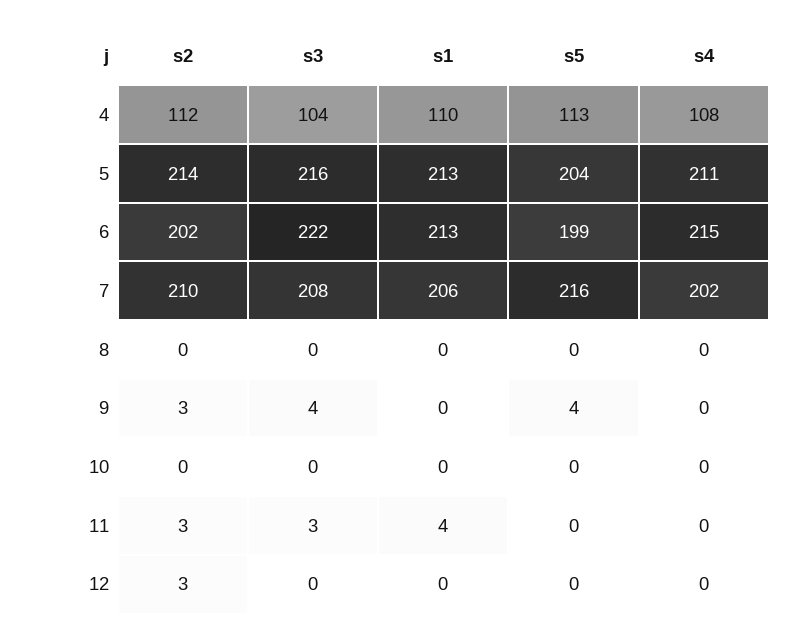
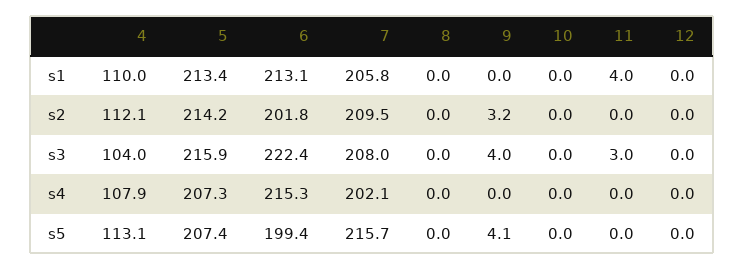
s5, 5: 204 -> 207.4
s4, 5: 211 -> 207.3
s2, 11: 3 -> 0
s2, 12: 3 -> 0

